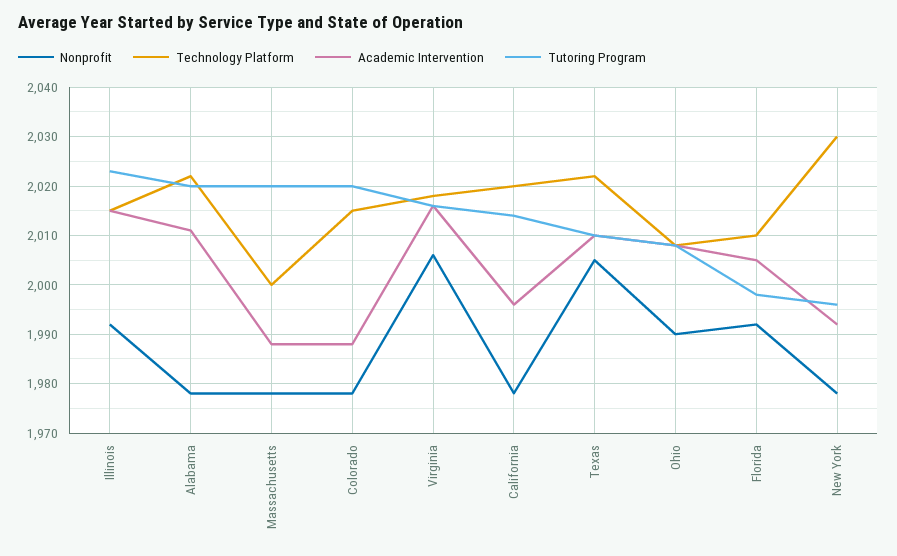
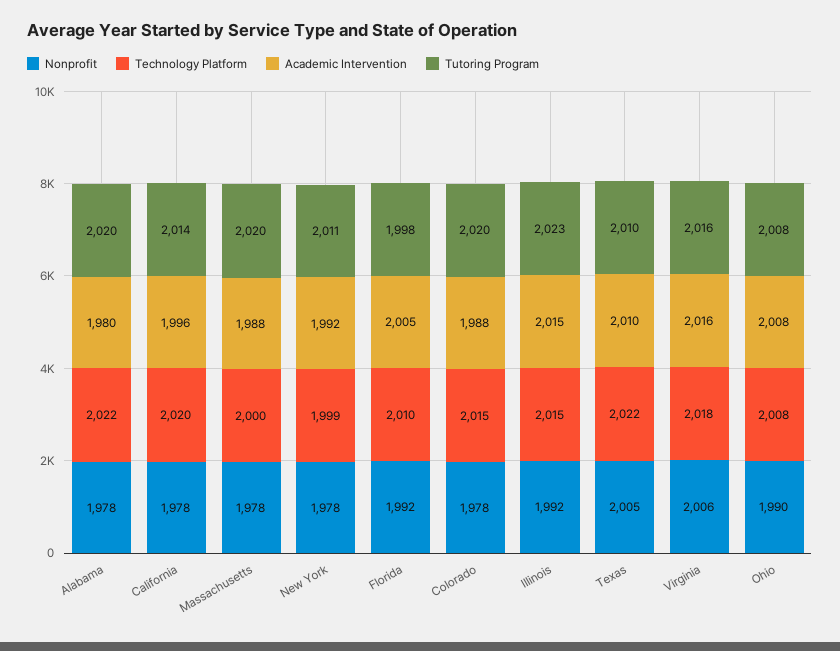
Academic Intervention, Alabama: 2010 -> 1980
Technology Platform, New York: 2030 -> 1999
Tutoring Program, New York: 1995 -> 2011

